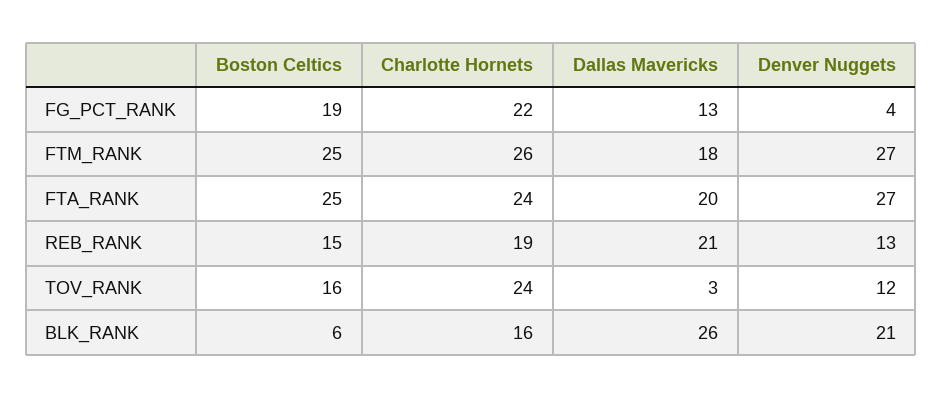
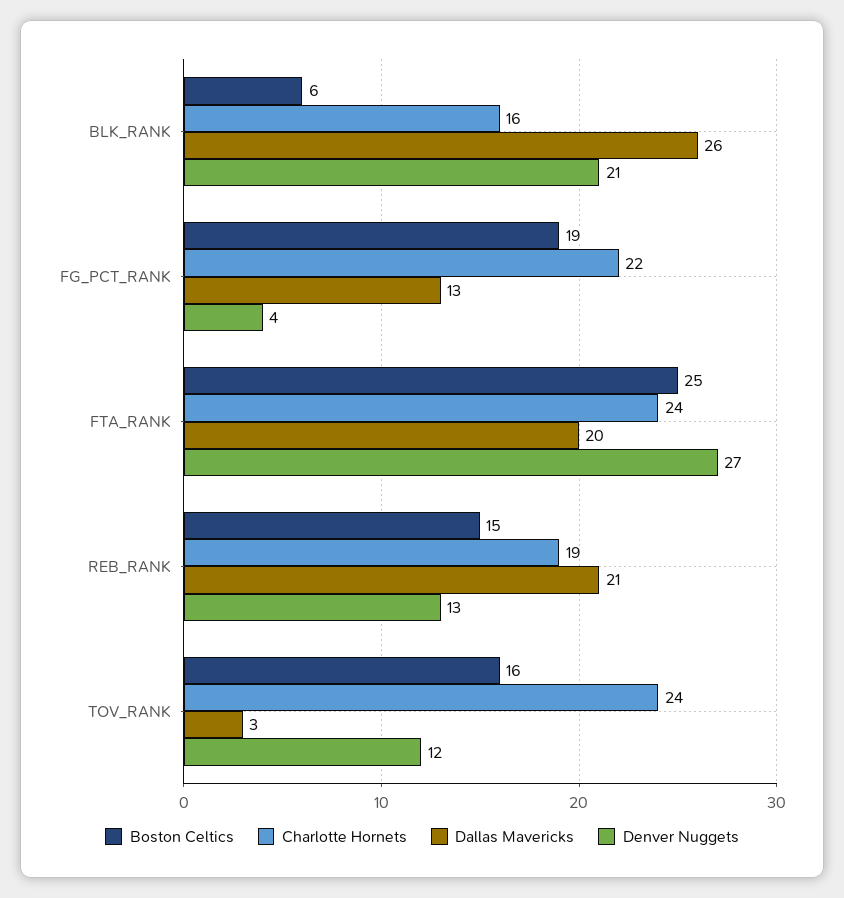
Boston Celtics, FTM_RANK: 25 -> none
Charlotte Hornets, FTM_RANK: 26 -> none
Dallas Mavericks, FTM_RANK: 18 -> none
Denver Nuggets, FTM_RANK: 27 -> none

